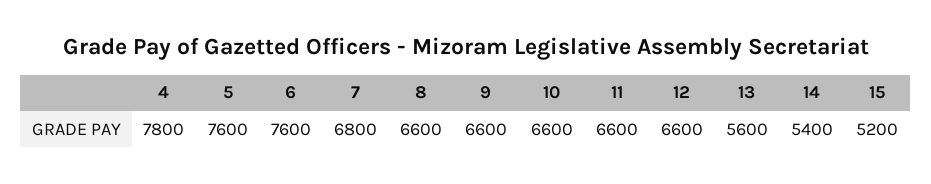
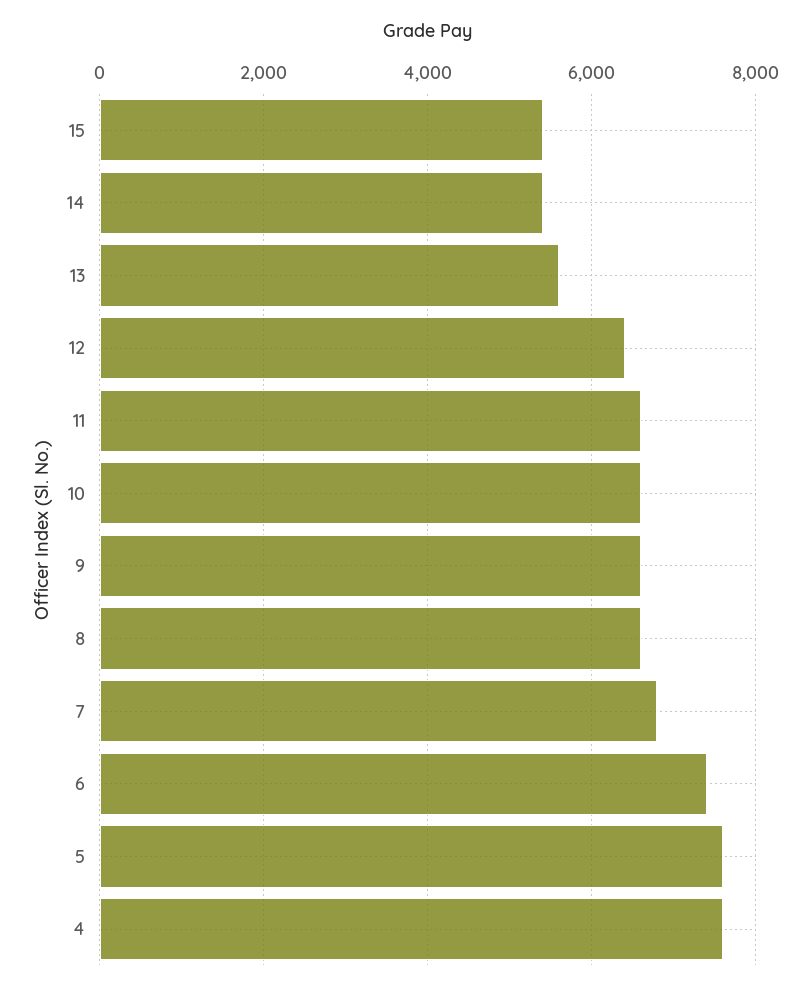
4: 7800 -> 7600
6: 7600 -> 7400
12: 6600 -> 6400
15: 5200 -> 5400

